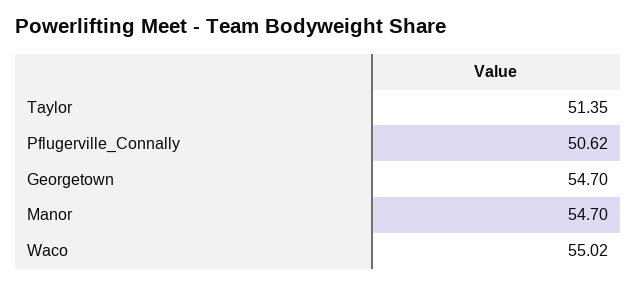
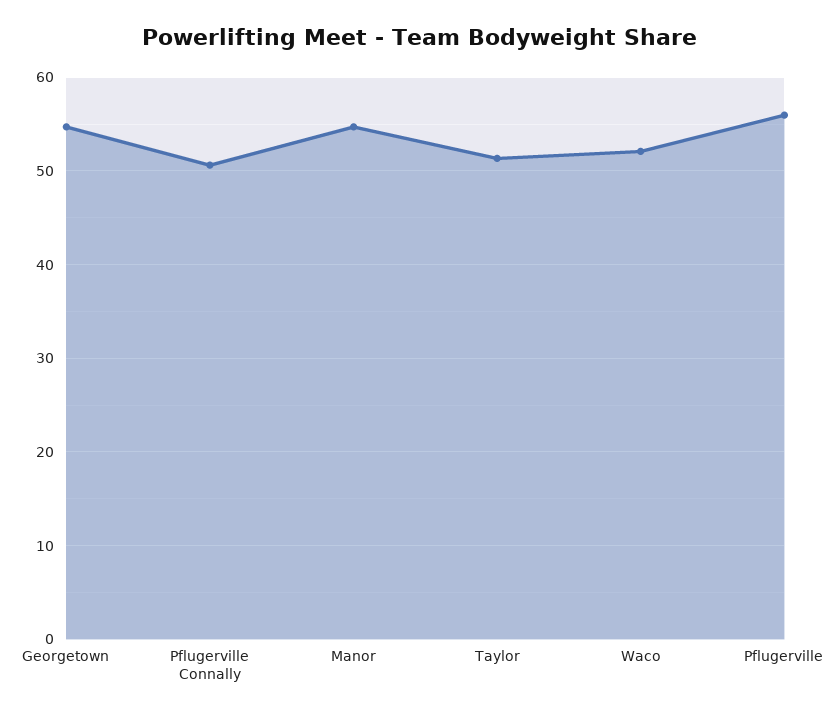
Waco: 55.02 -> 52
Pflugerville: none -> 56

